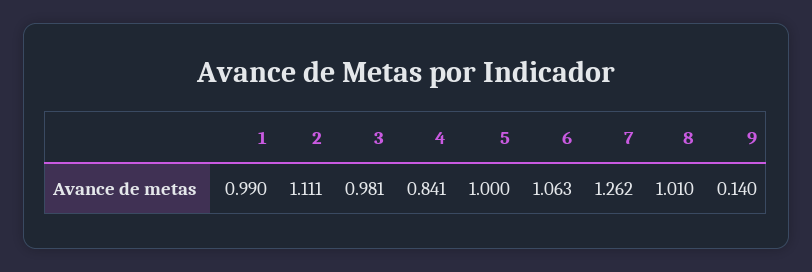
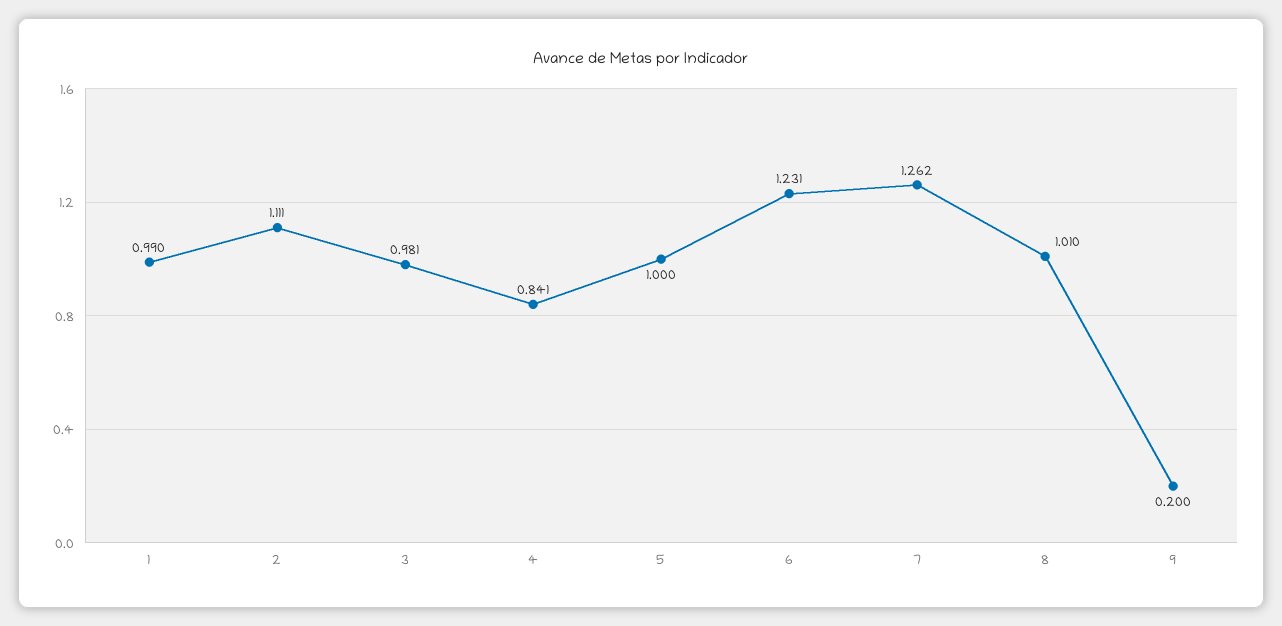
6: 1.063 -> 1.231
9: 0.14 -> 0.2

